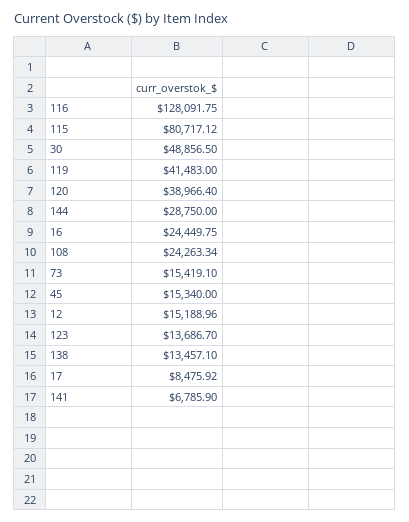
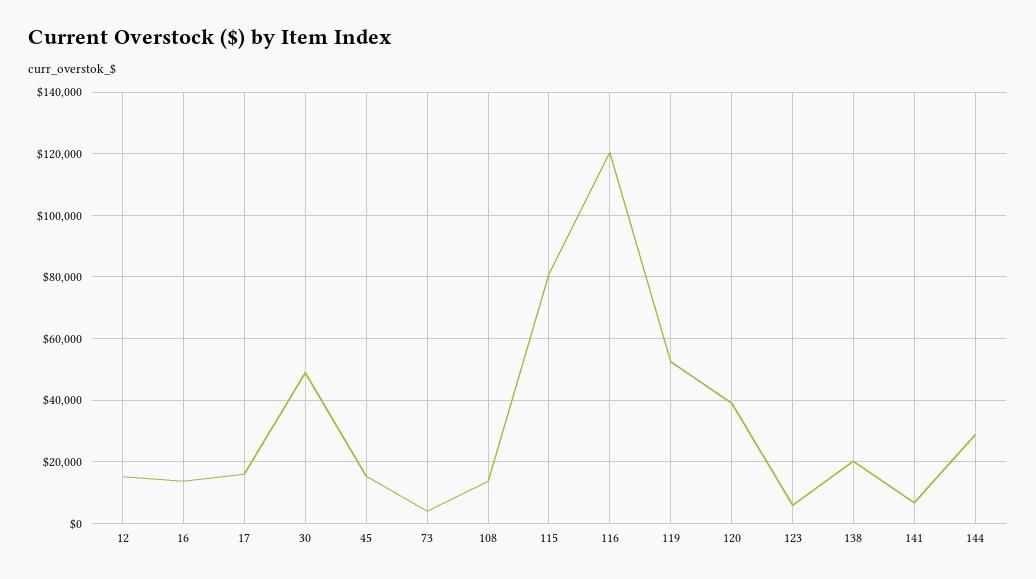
116: 128091.75 -> 120000
119: 41483 -> 52000
16: 24449.75 -> 14000
108: 24263.34 -> 14000
73: 15419.1 -> 4000
123: 13686.7 -> 6000
138: 13457.1 -> 20000
17: 8475.92 -> 16000

